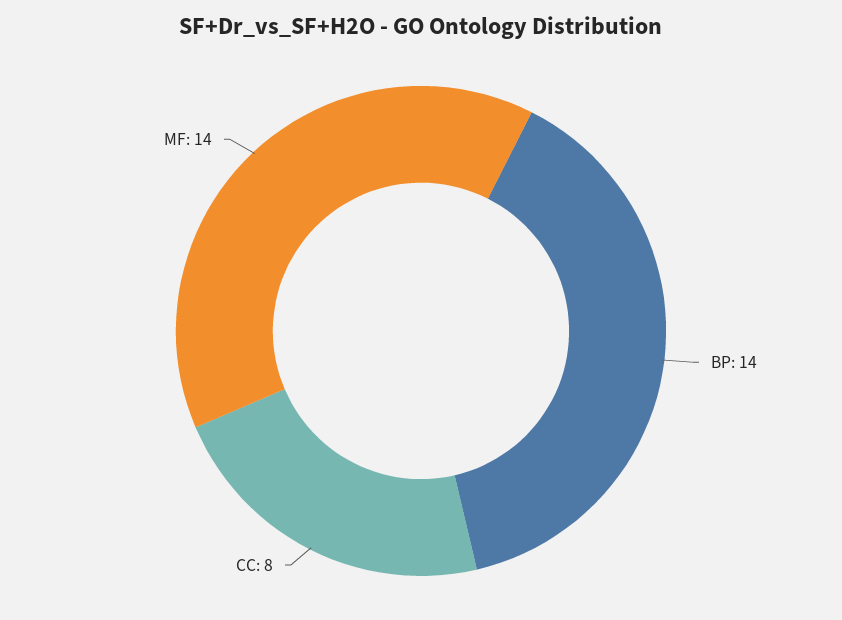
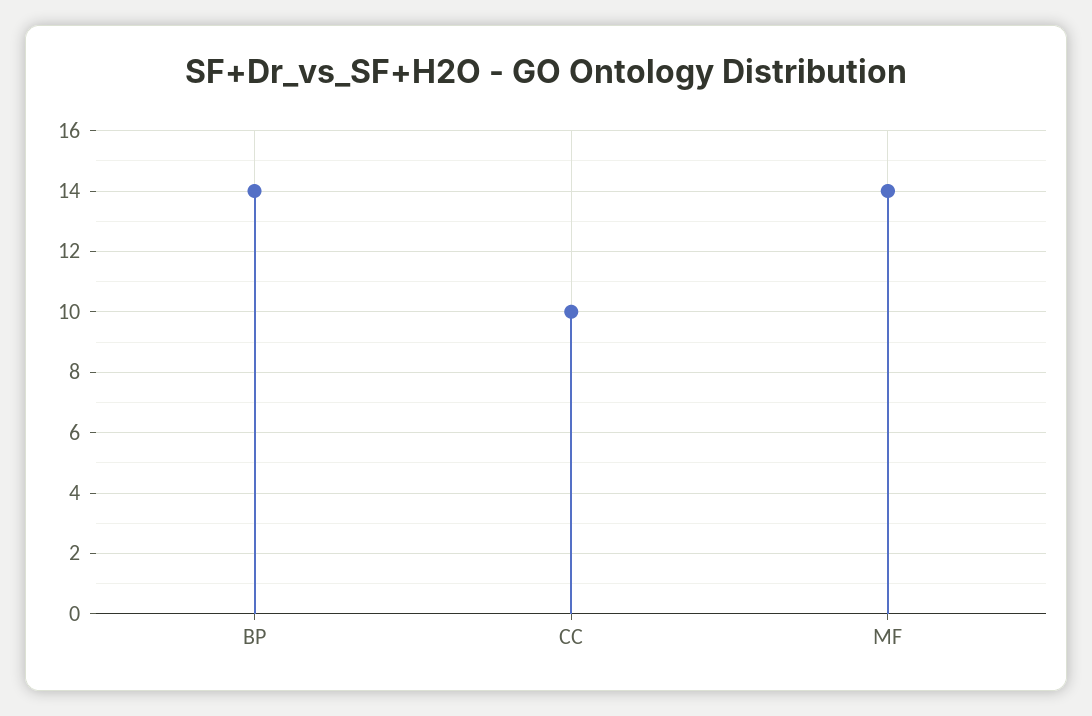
CC: 8 -> 10

